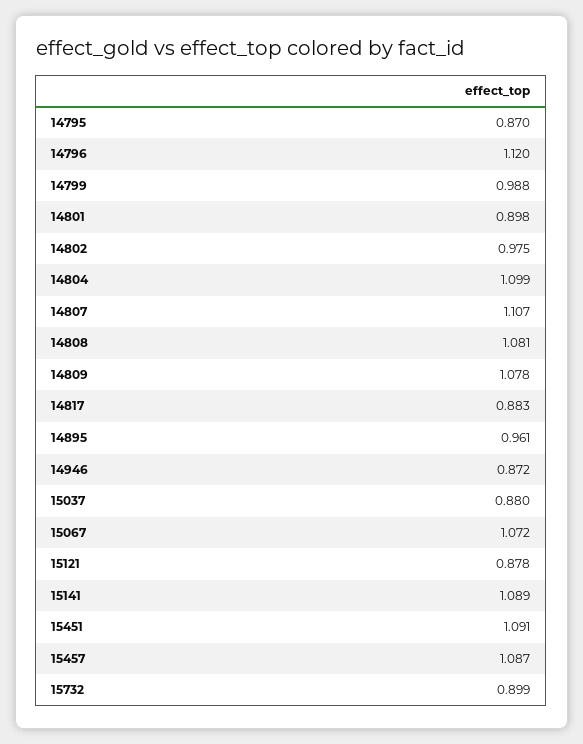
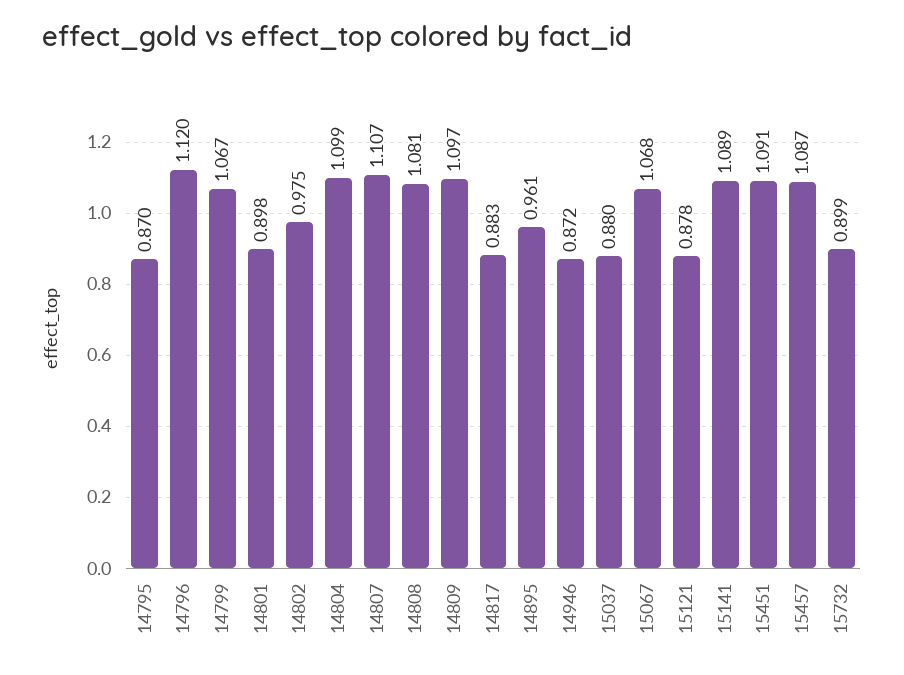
14799: 0.988 -> 1.067
14809: 1.078 -> 1.097
15067: 1.072 -> 1.068

